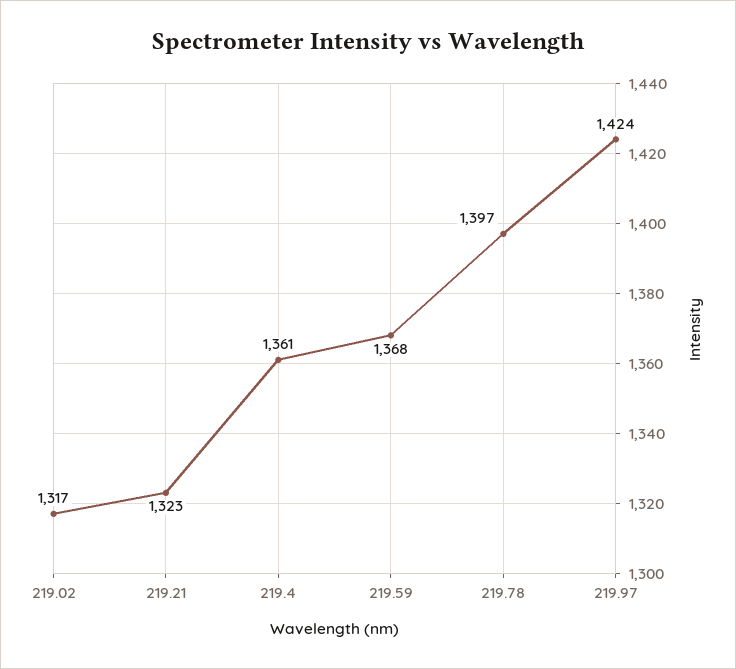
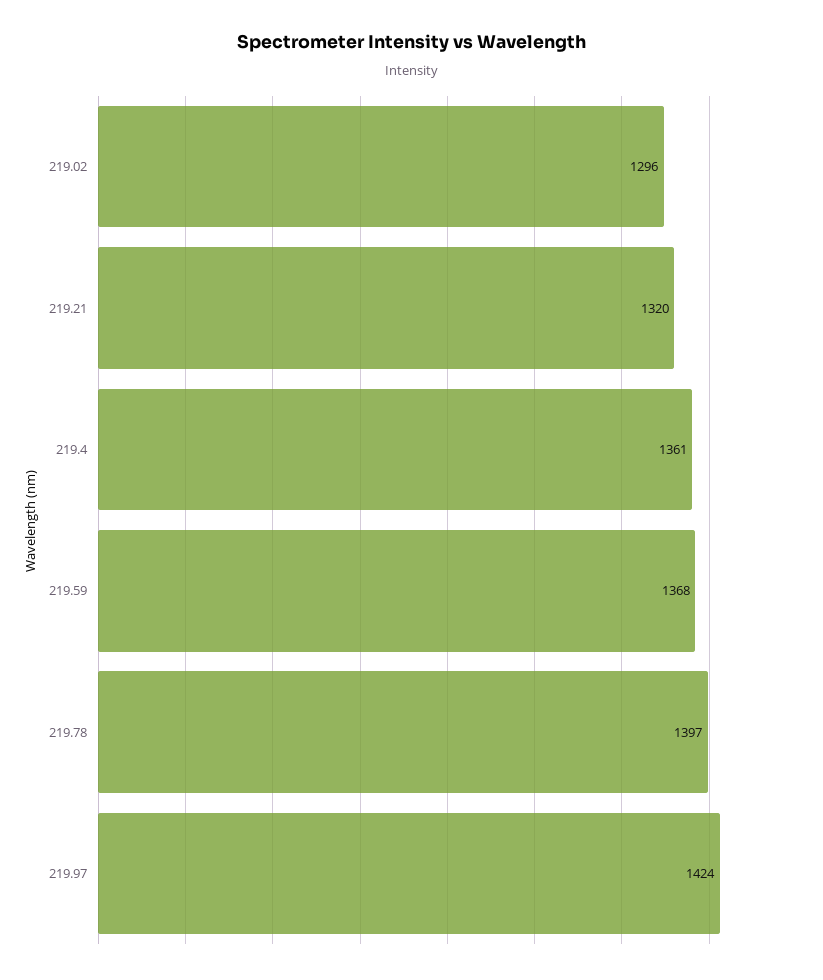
219.02: 1317 -> 1296
219.21: 1323 -> 1320

